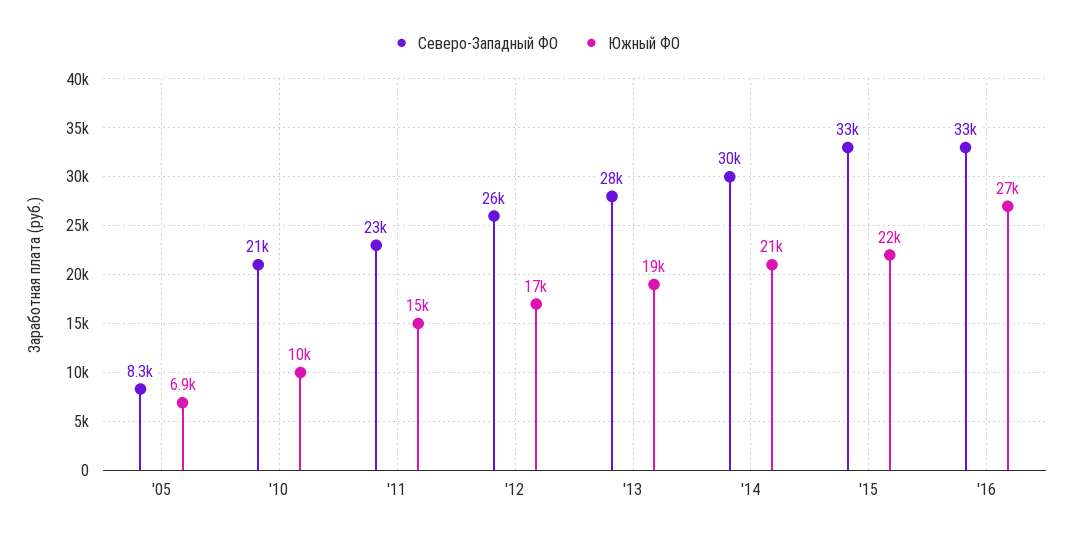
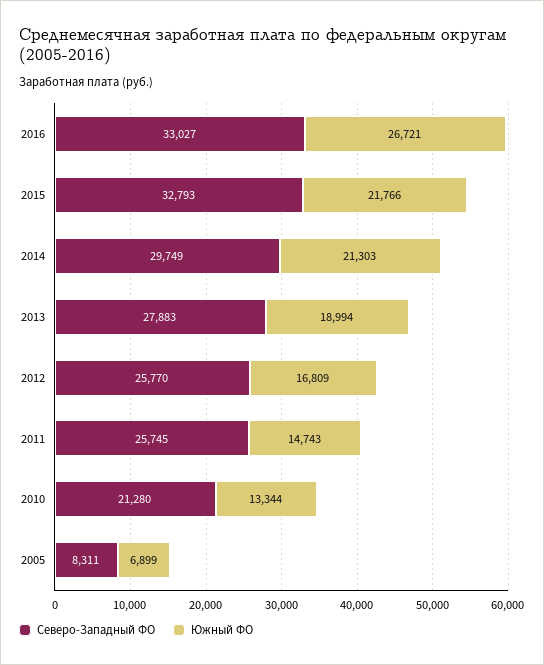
Южный ФО, '10: 10000 -> 13344
Северо-Западный ФО, '11: 23000 -> 25745

